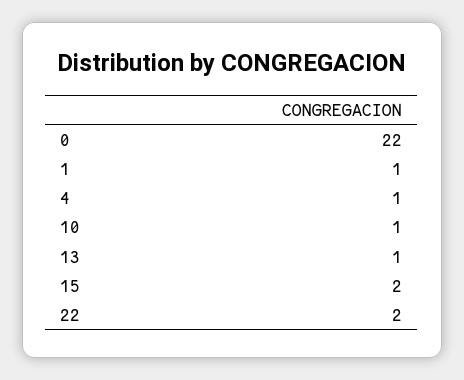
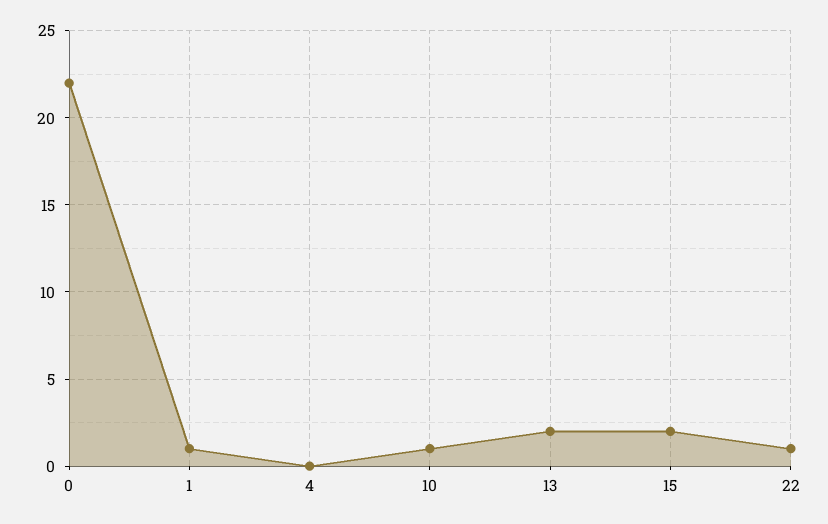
4: 1 -> 0
13: 1 -> 2
22: 2 -> 1

